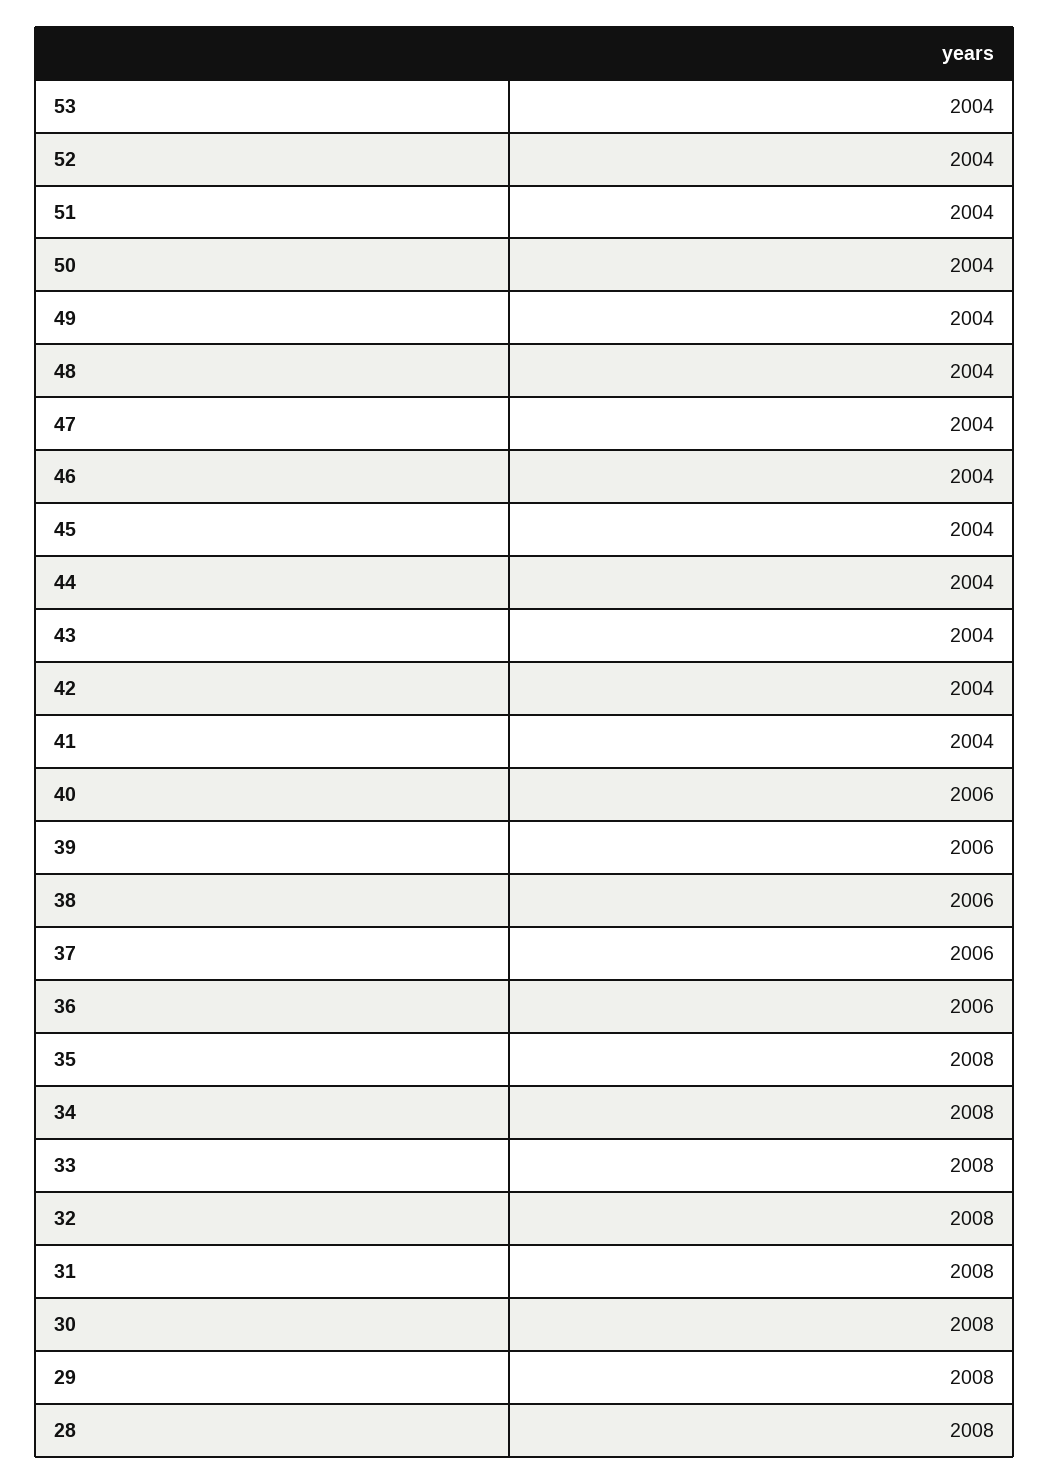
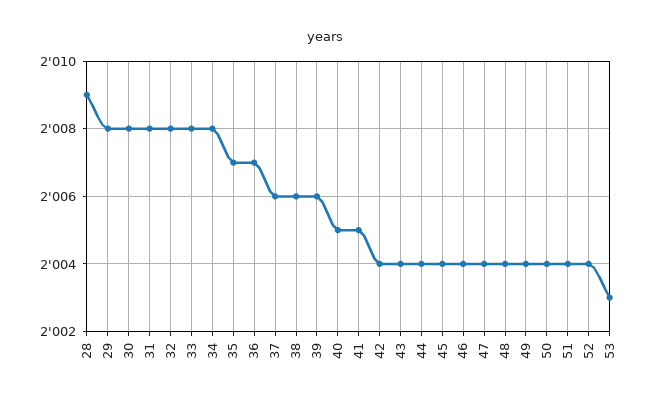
53: 2004 -> 2003
41: 2004 -> 2005
40: 2006 -> 2005
36: 2006 -> 2007
35: 2008 -> 2007
28: 2008 -> 2009

